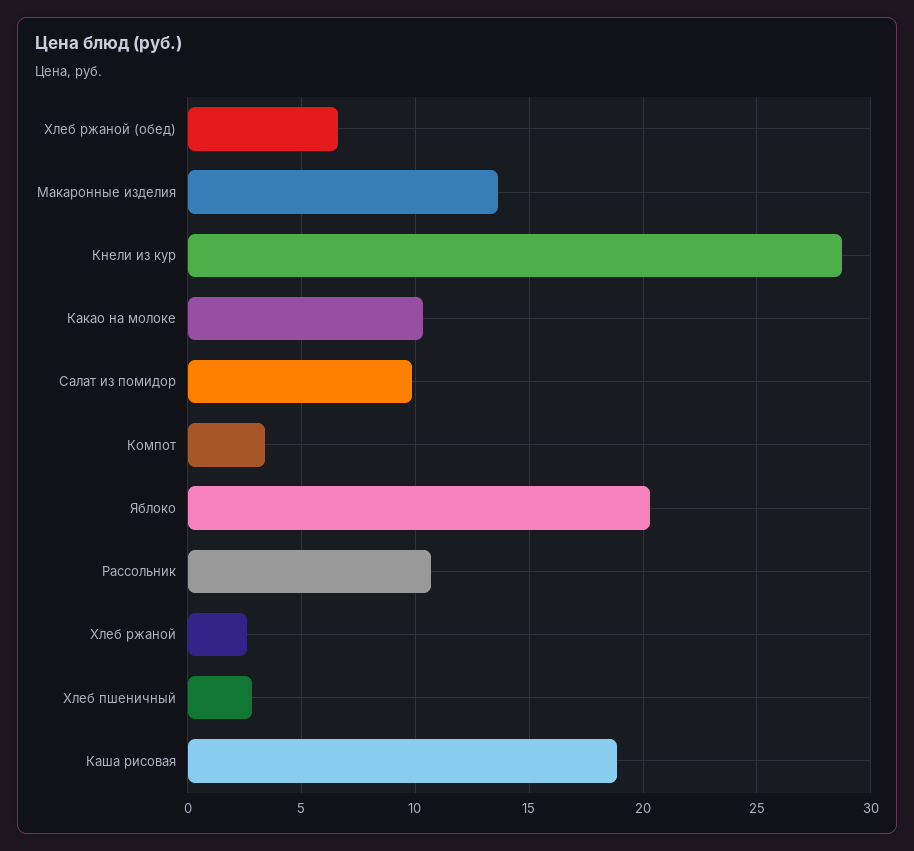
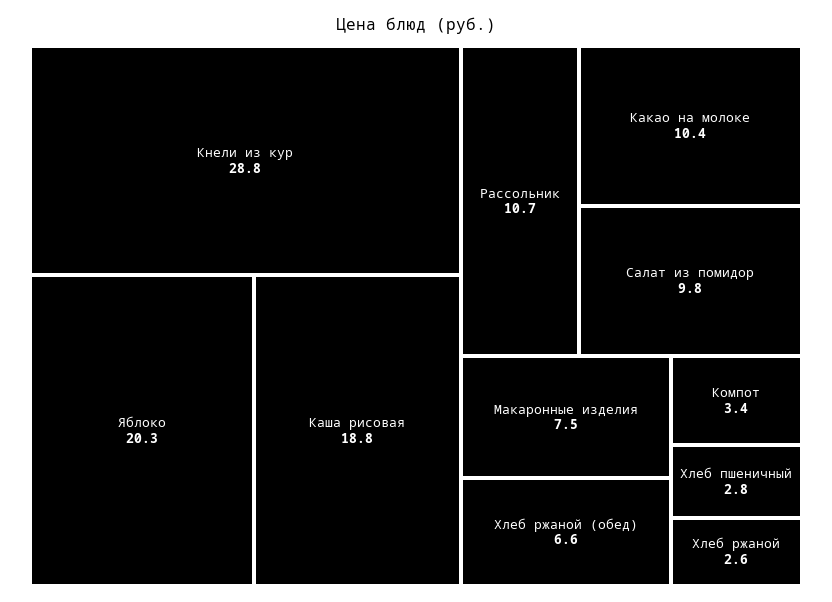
Макаронные изделия: 13.5 -> 7.5

